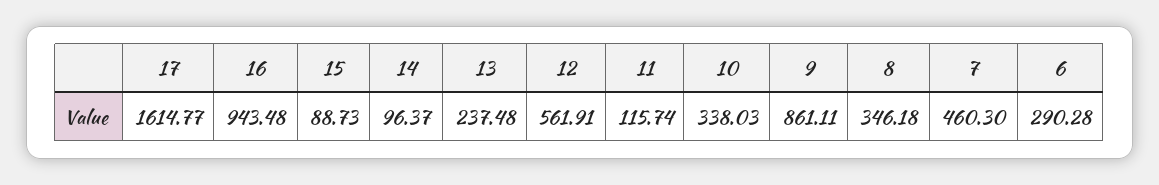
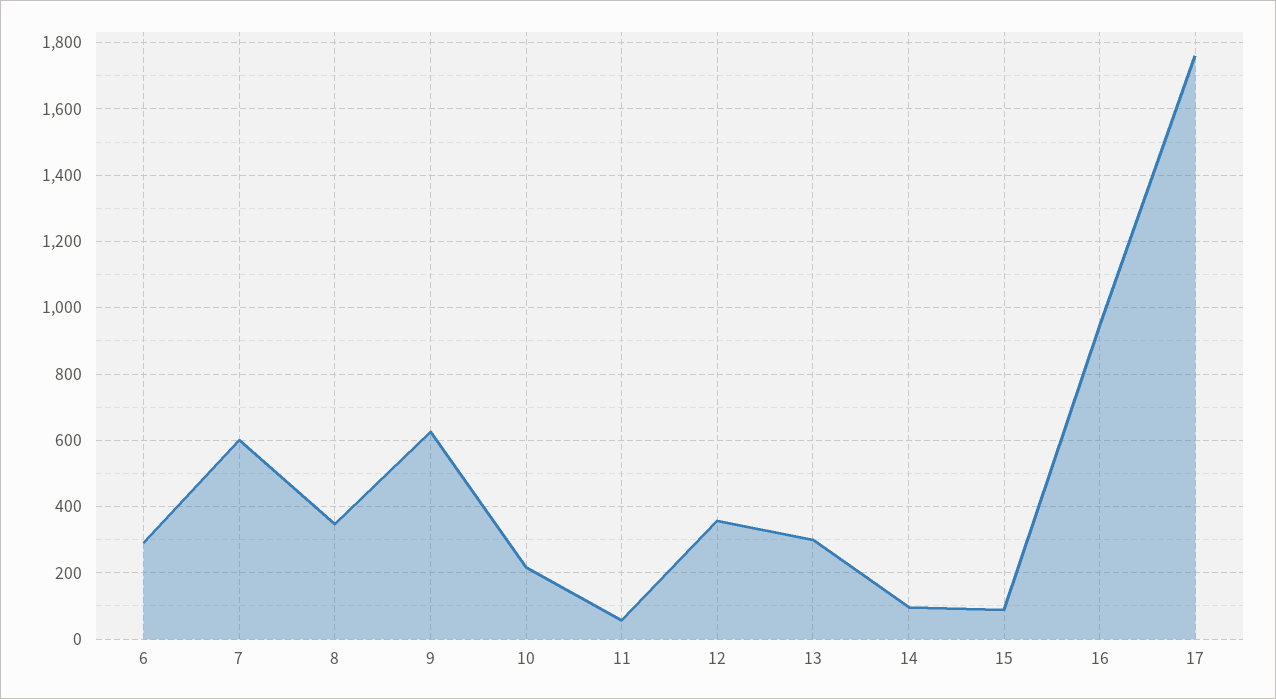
17: 1614.77 -> 1760
13: 237.48 -> 300
12: 561.91 -> 360
11: 115.74 -> 60
10: 338.03 -> 220
9: 861.11 -> 620
7: 460.3 -> 600

